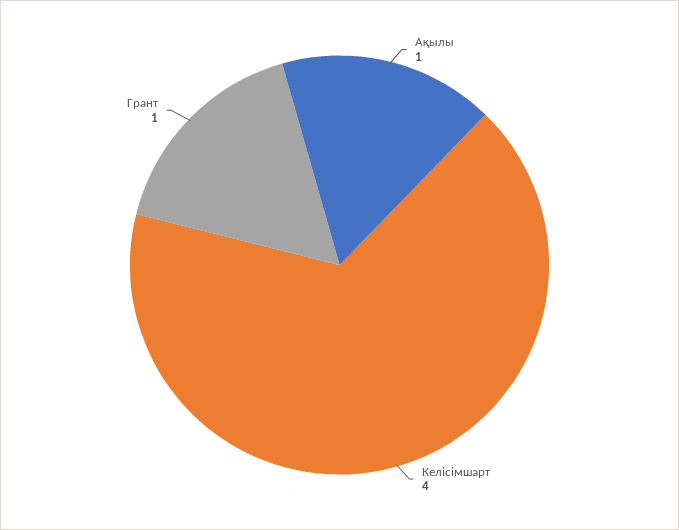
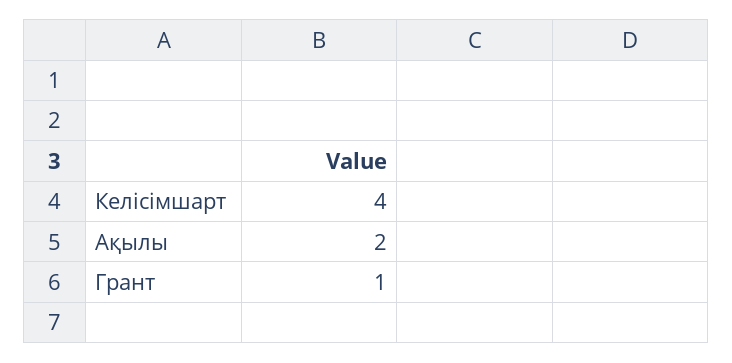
Ақылы: 1 -> 2

